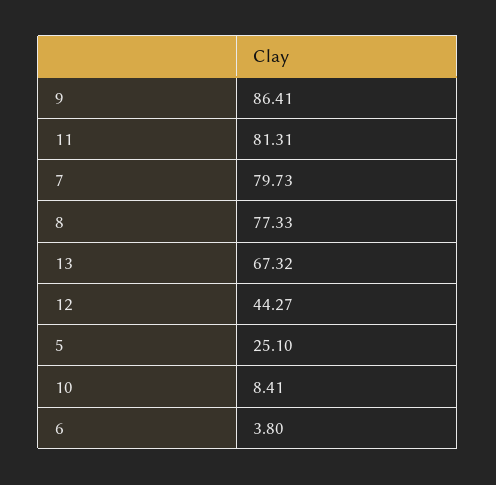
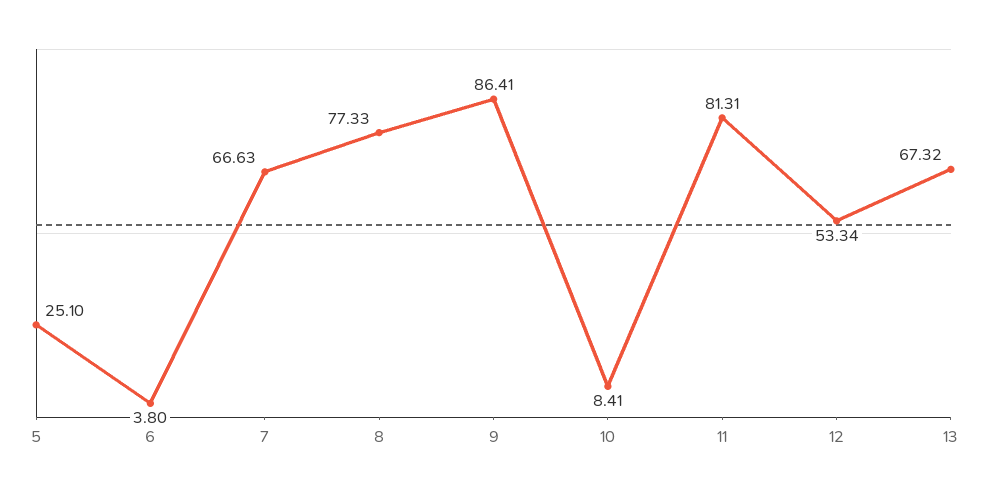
7: 79.73 -> 66.63
12: 44.27 -> 53.34

